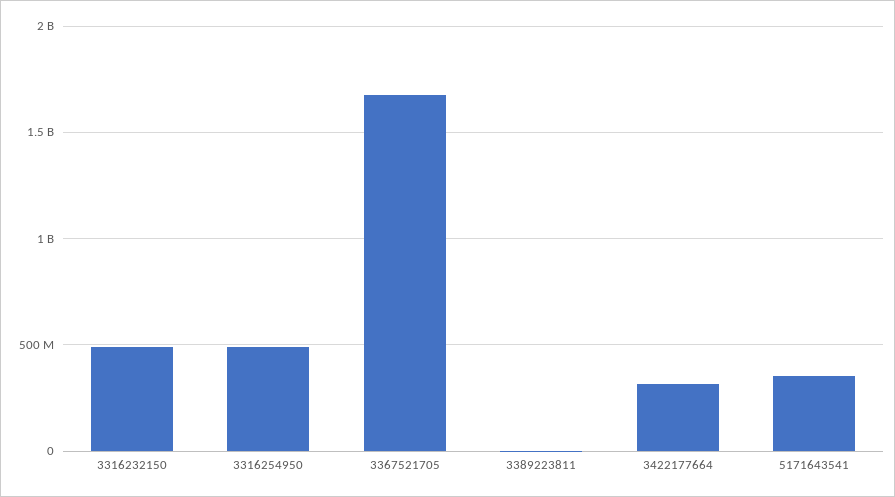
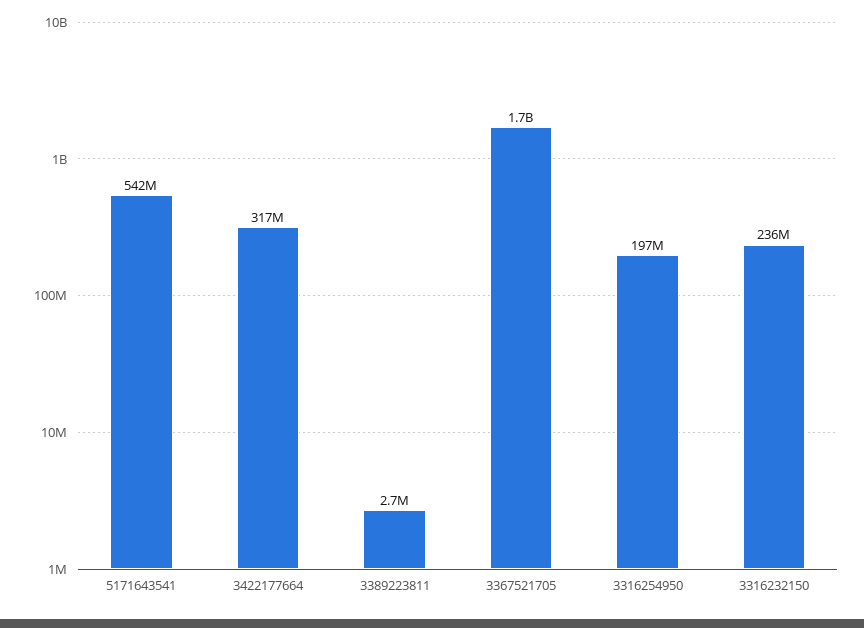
3316232150: 500000000 -> 236000000
3316254950: 500000000 -> 197000000
5171643541: 350000000 -> 542000000

